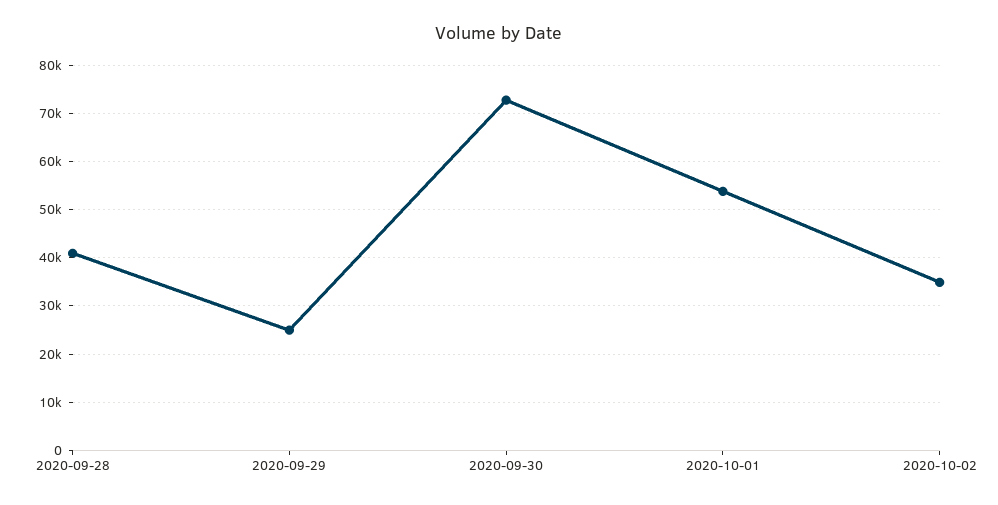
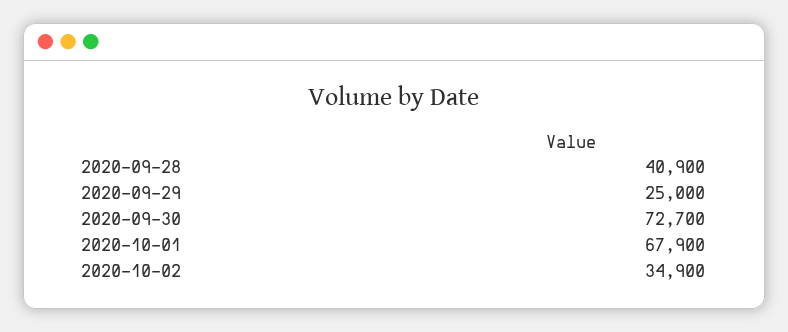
2020-10-01: 54000 -> 67900

